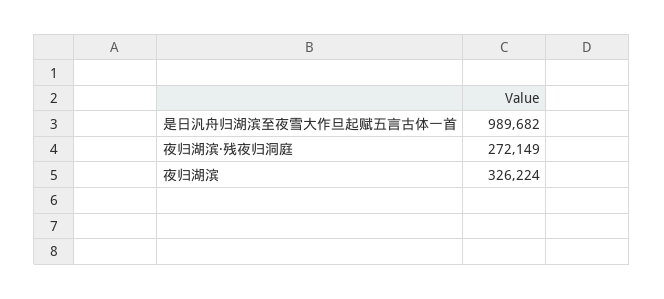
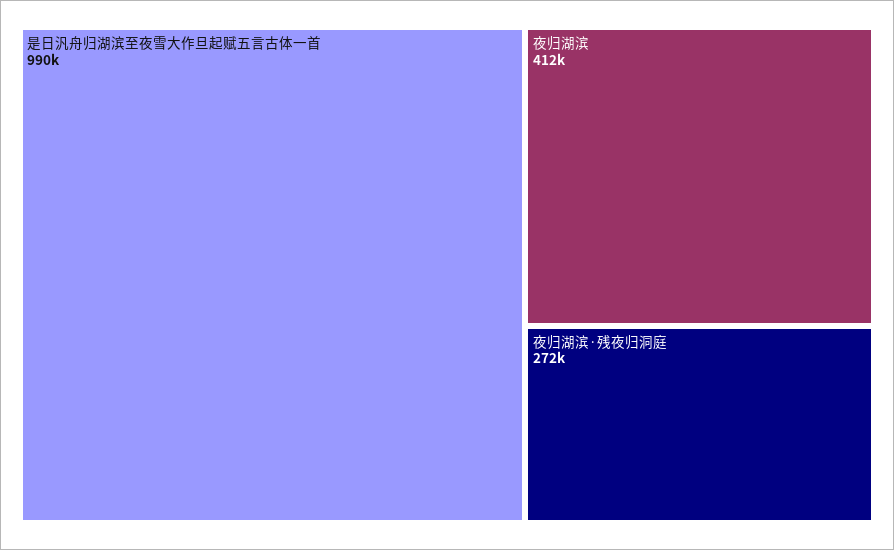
夜归湖滨: 326224 -> 412000

